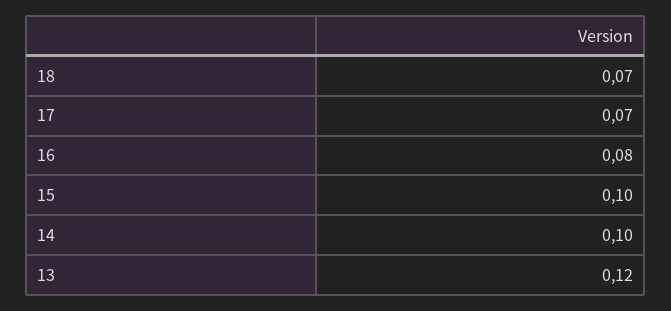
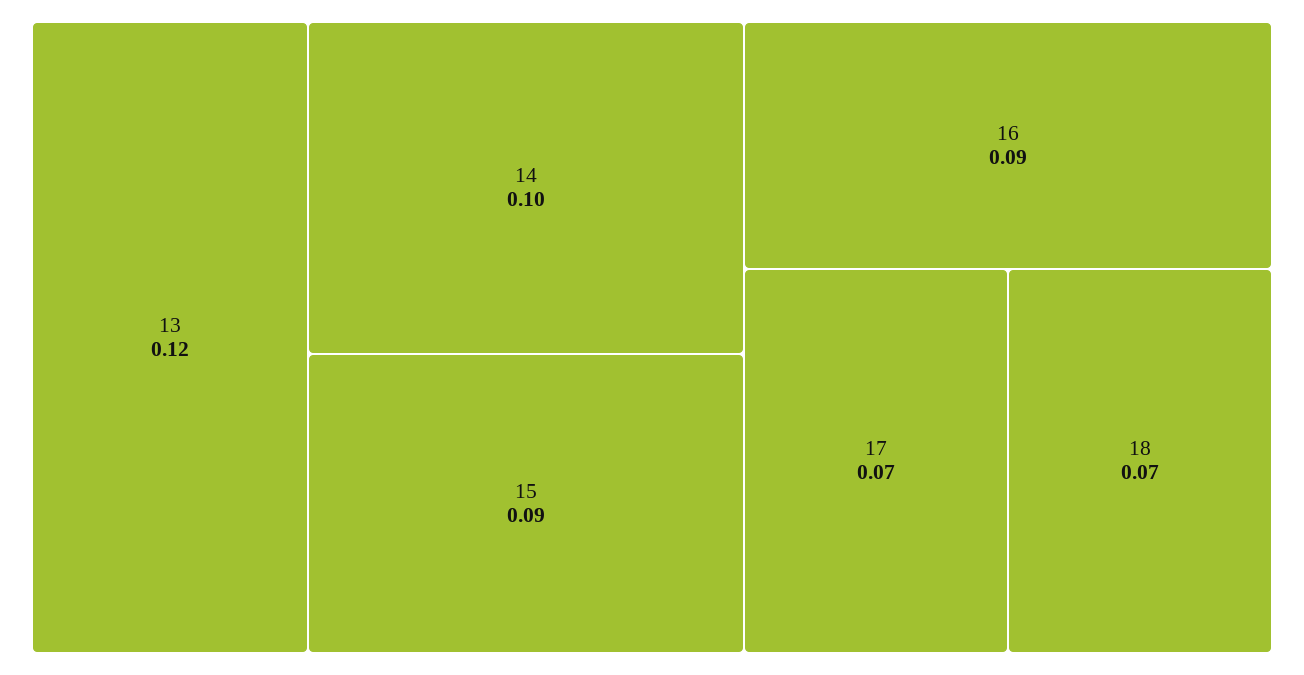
16: 0.08 -> 0.09
15: 0.1 -> 0.09

